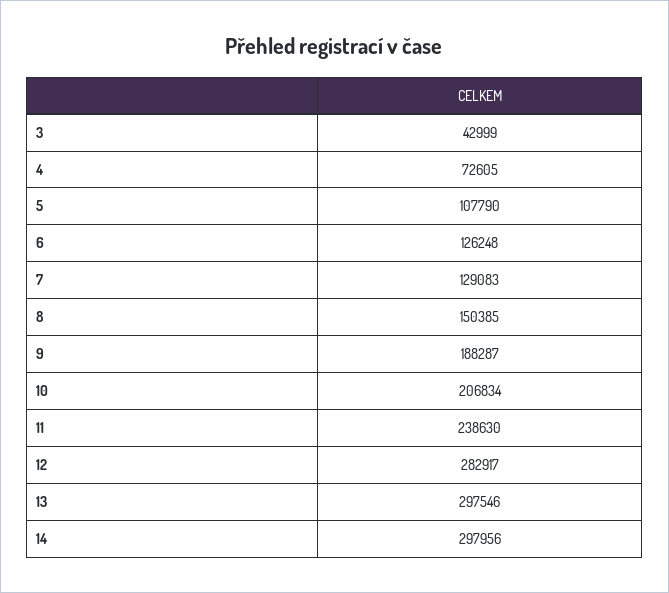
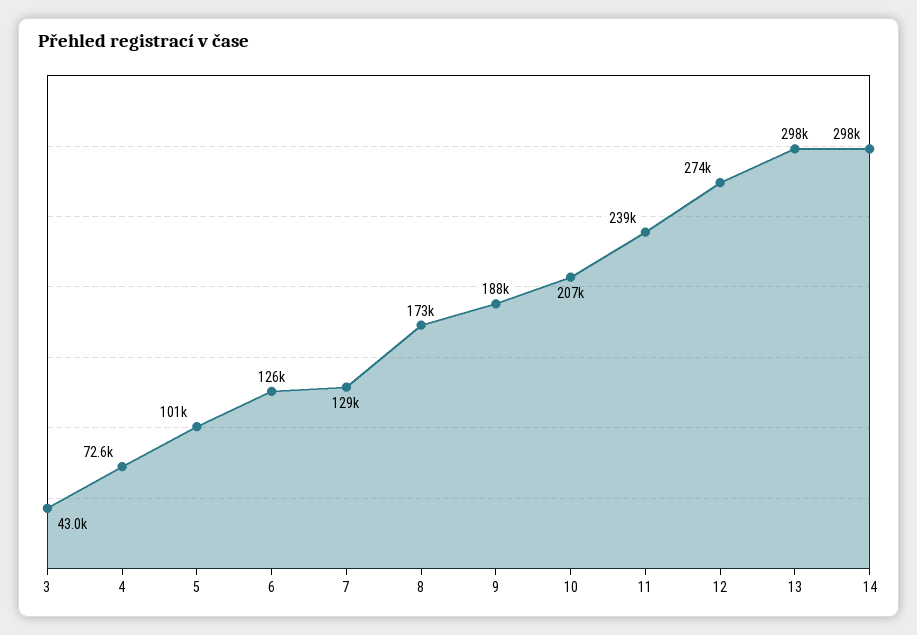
5: 107790 -> 101000
8: 150385 -> 173000
12: 282917 -> 274000

